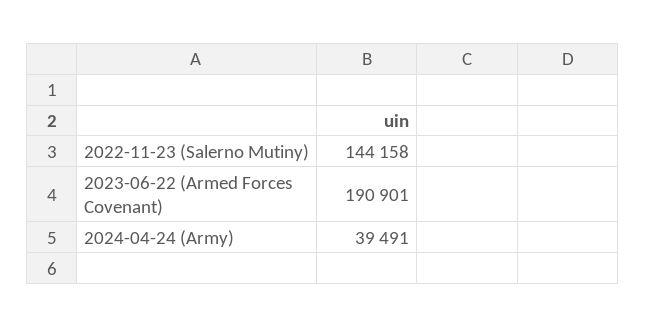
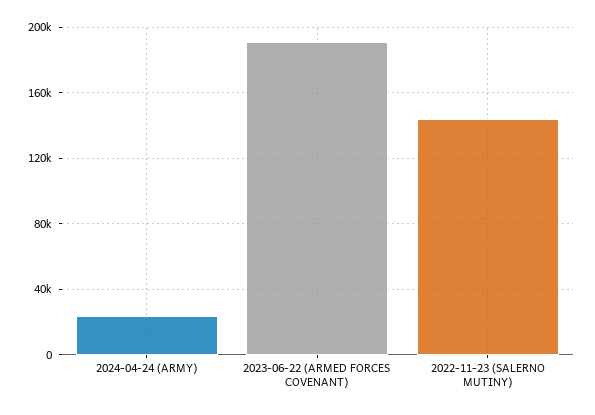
2024-04-24 (Army): 39491 -> 25000

